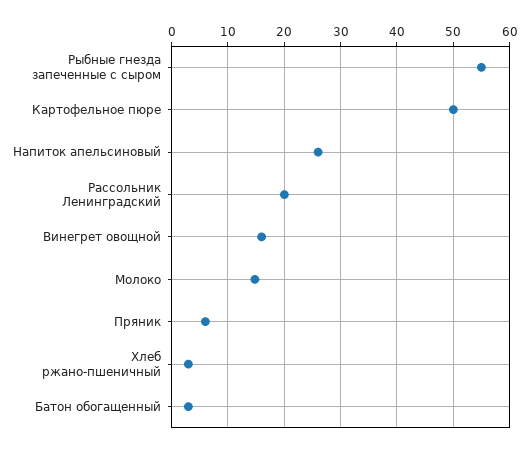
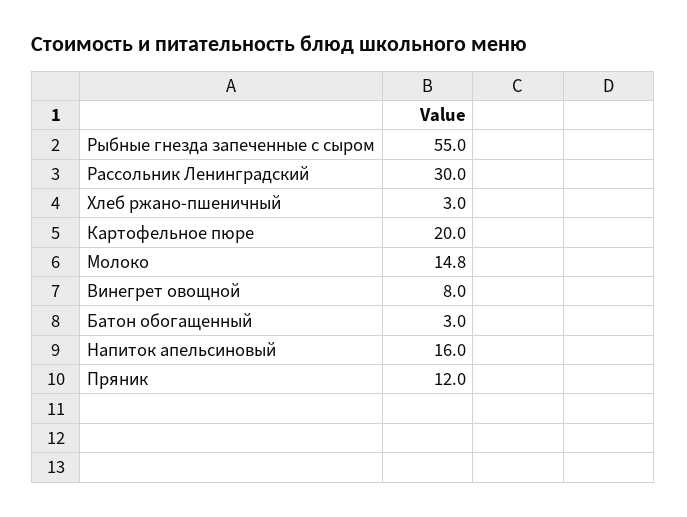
Картофельное пюре: 50 -> 20
Напиток апельсиновый: 26 -> 16
Рассольник Ленинградский: 20 -> 30
Винегрет овощной: 16 -> 8
Пряник: 6 -> 12

